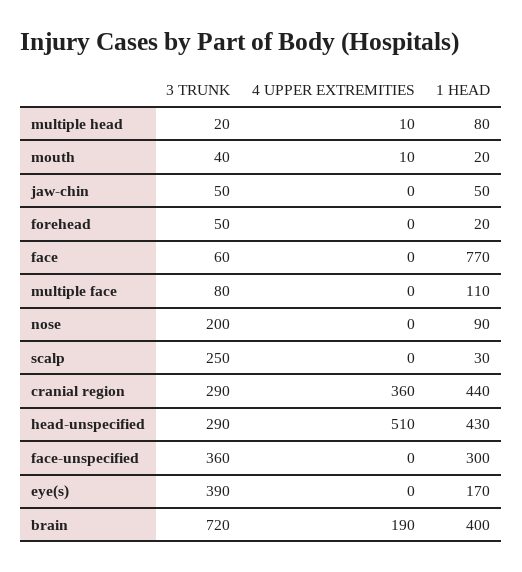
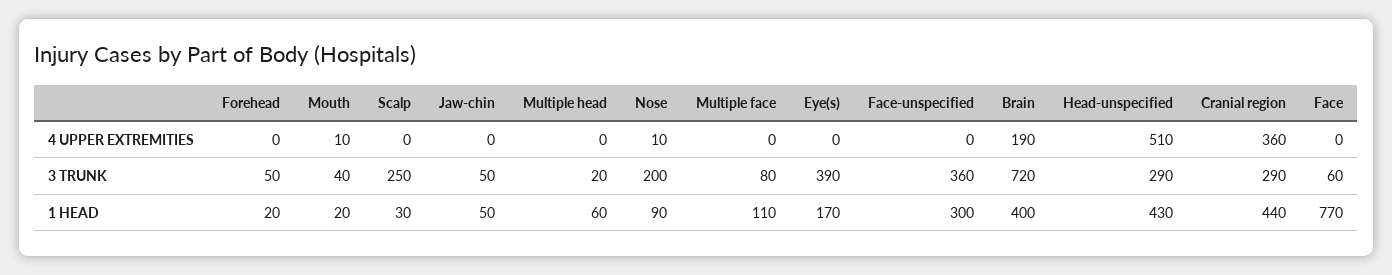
4 UPPER EXTREMITIES, multiple head: 10 -> 0
1 HEAD, multiple head: 80 -> 60
4 UPPER EXTREMITIES, nose: 0 -> 10

